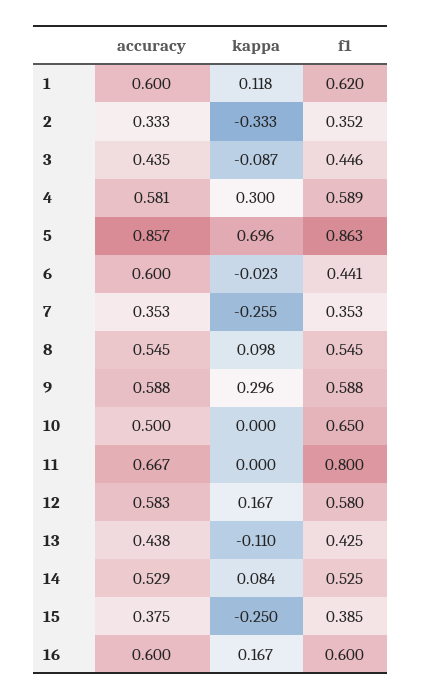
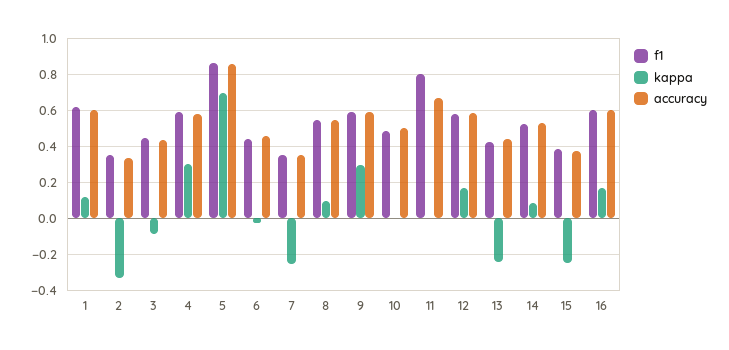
accuracy, 6: 0.6 -> 0.45
f1, 10: 0.65 -> 0.5
kappa, 13: -0.11 -> -0.25

